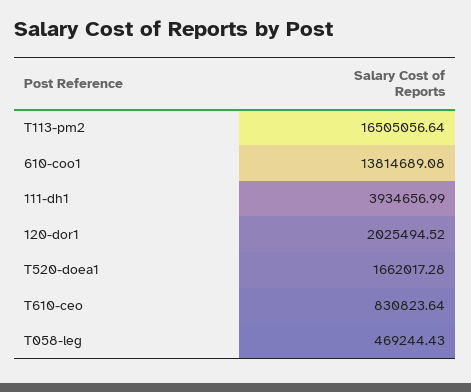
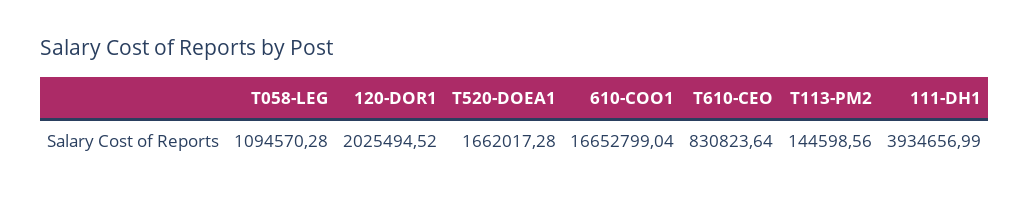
T113-pm2: 16505056.64 -> 144598.56
610-coo1: 13814689.08 -> 16652799.04
T058-leg: 469244.43 -> 1094570.28

